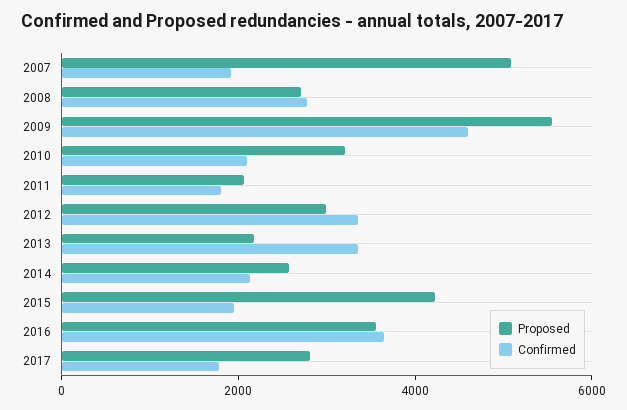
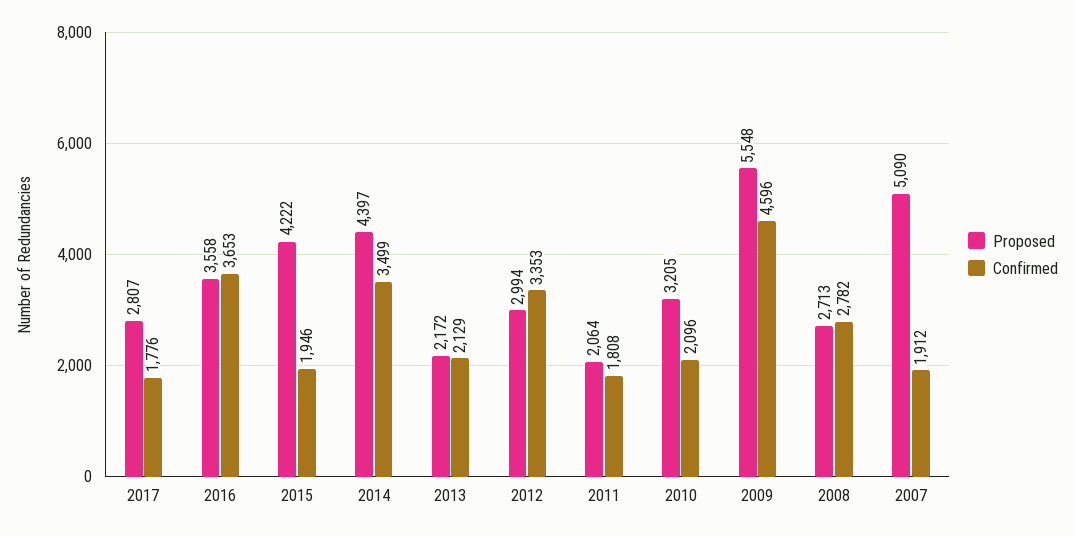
Confirmed, 2013: 3500 -> 2129
Proposed, 2014: 2500 -> 4397
Confirmed, 2014: 2000 -> 3499

